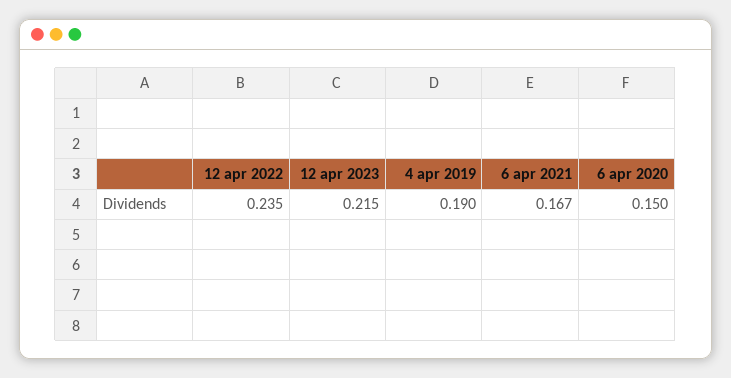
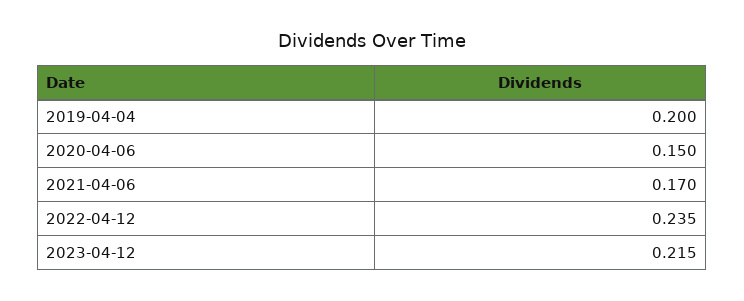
4 apr 2019: 0.19 -> 0.2
6 apr 2021: 0.167 -> 0.17

